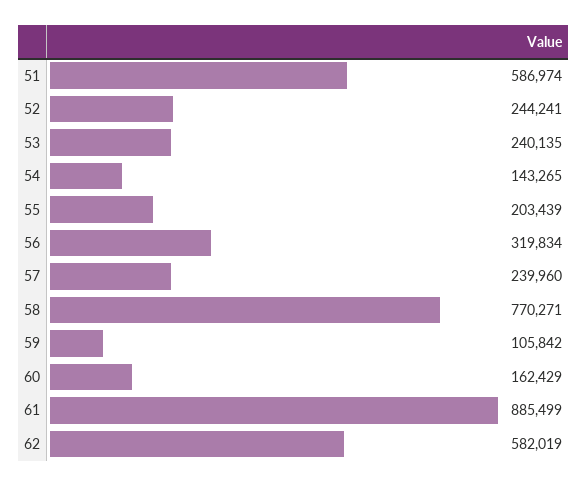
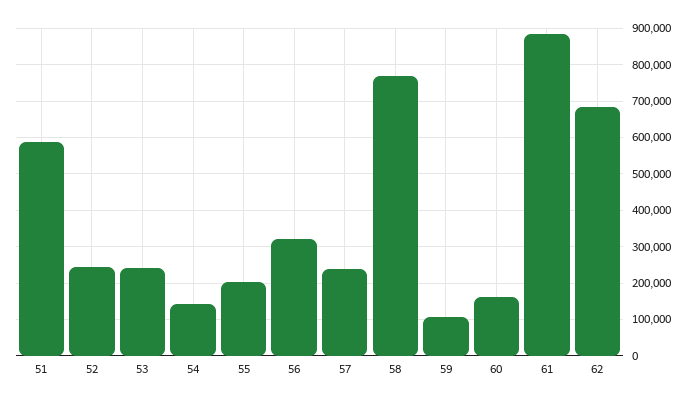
62: 582019 -> 680000

